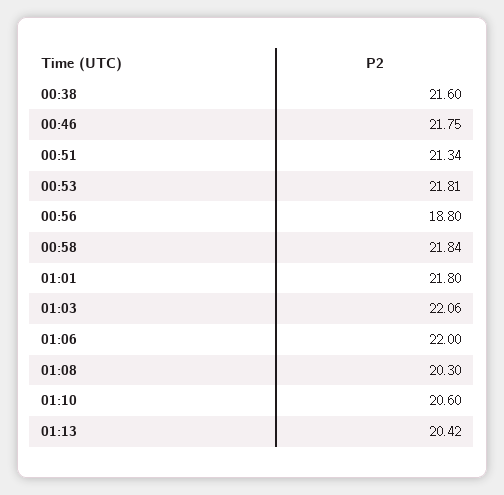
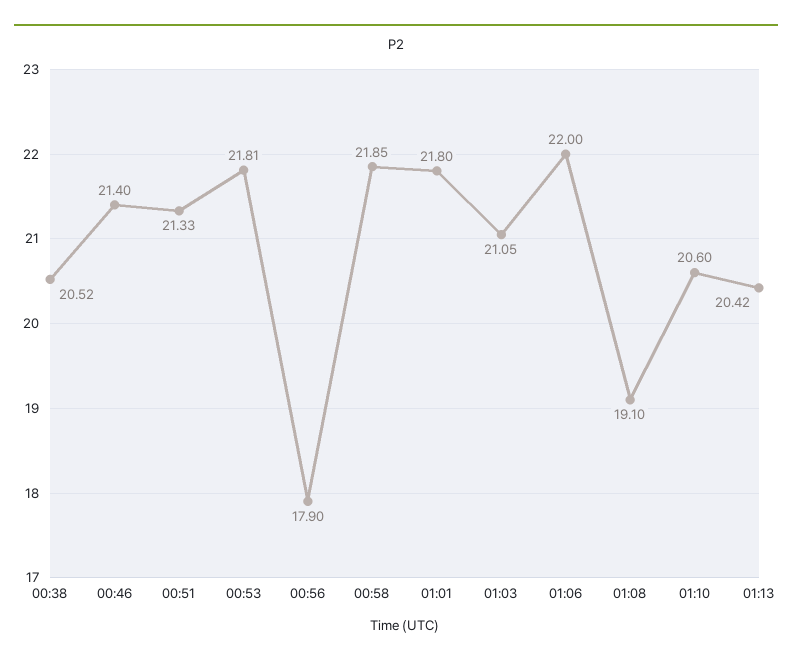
00:38: 21.6 -> 20.52
00:46: 21.75 -> 21.4
00:51: 21.34 -> 21.33
00:56: 18.8 -> 17.9
00:58: 21.84 -> 21.85
01:03: 22.06 -> 21.05
01:08: 20.3 -> 19.1

